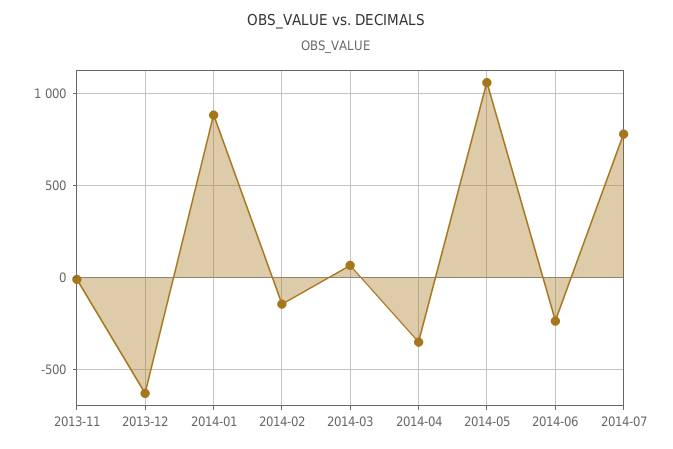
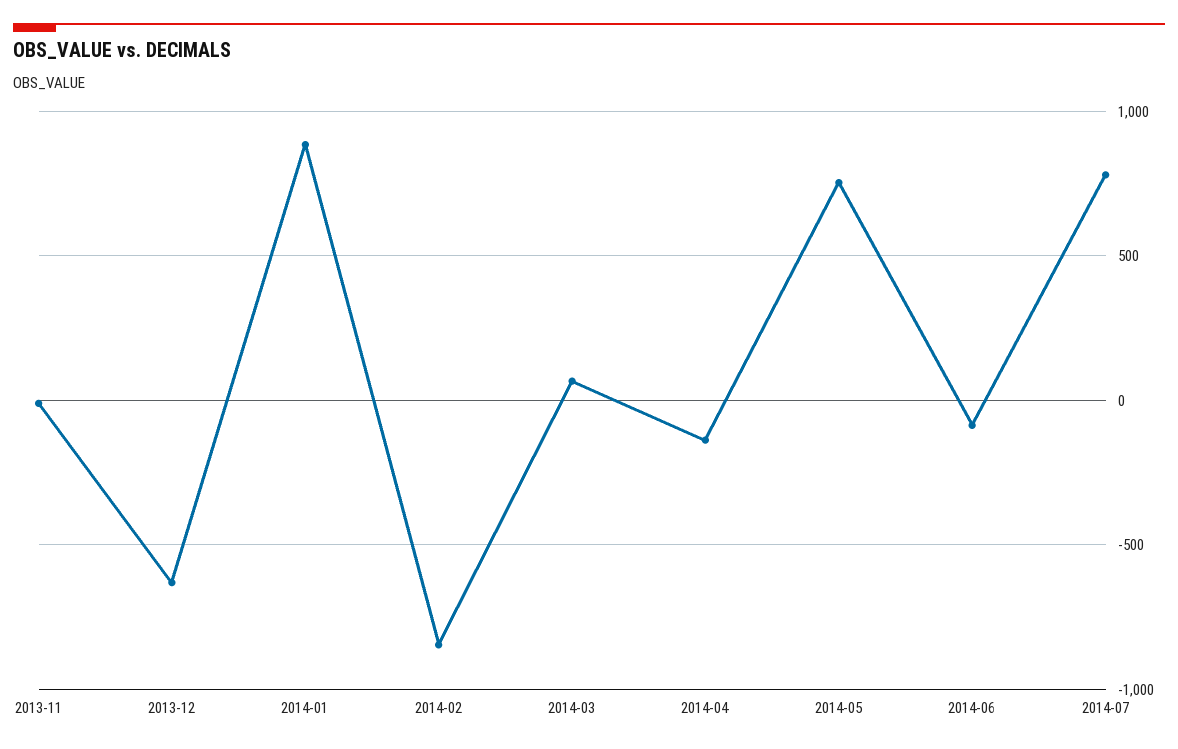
2014-02: -150 -> -850
2014-04: -350 -> -150
2014-05: 1050 -> 750
2014-06: -250 -> -100

